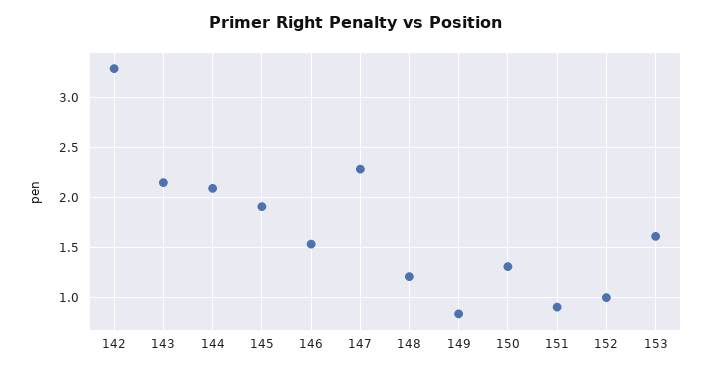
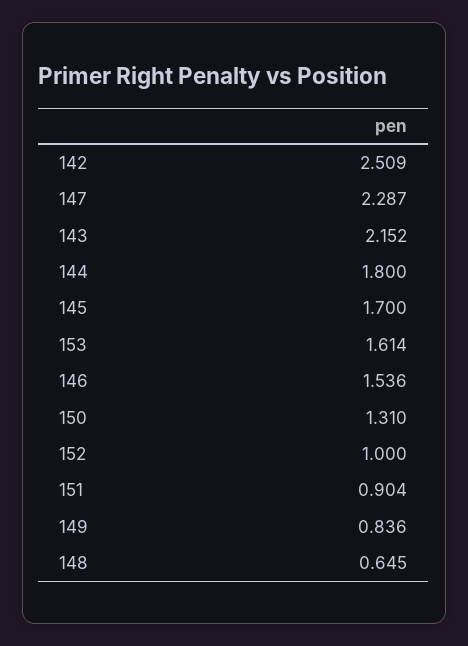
142: 3.3 -> 2.509
144: 2.1 -> 1.8
145: 1.9 -> 1.7
148: 1.2 -> 0.645

